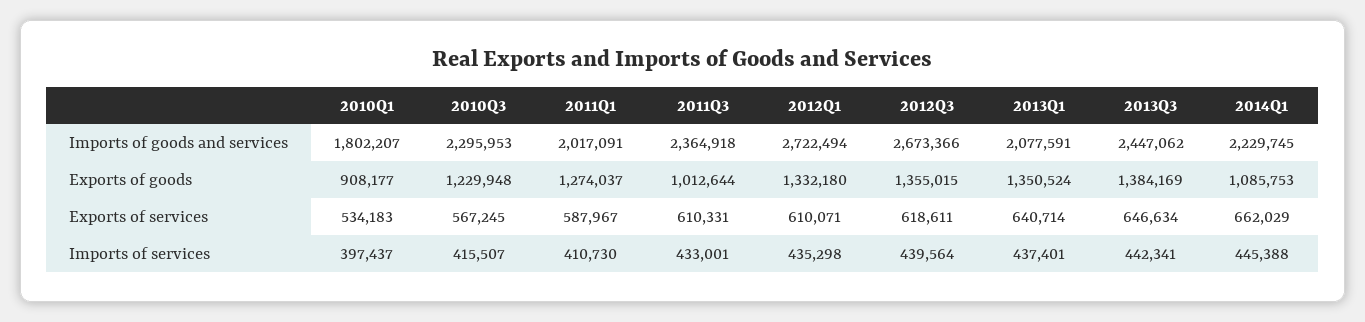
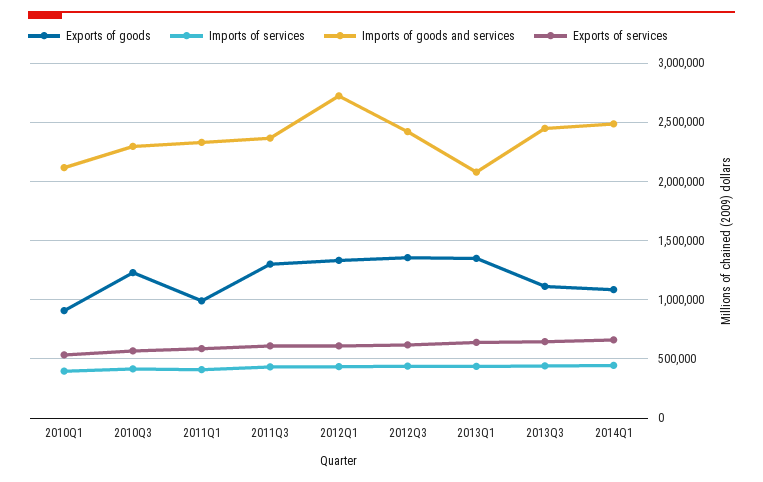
Imports of goods and services, 2010Q1: 1802207 -> 2100000
Imports of goods and services, 2011Q1: 2017091 -> 2300000
Imports of goods and services, 2012Q3: 2673366 -> 2400000
Imports of goods and services, 2014Q1: 2229745 -> 2500000
Exports of goods, 2011Q1: 1274037 -> 1000000
Exports of goods, 2011Q3: 1012644 -> 1300000
Exports of goods, 2013Q3: 1384169 -> 1100000

